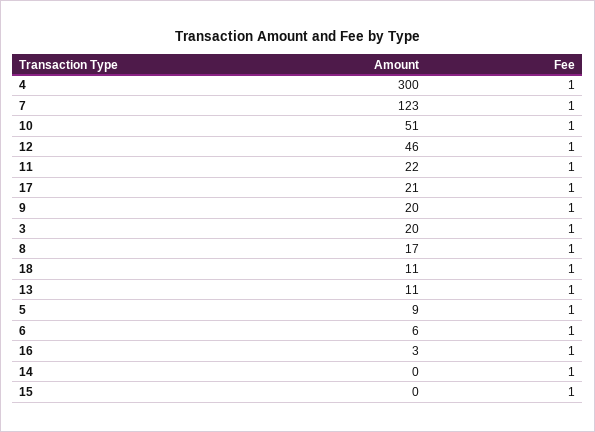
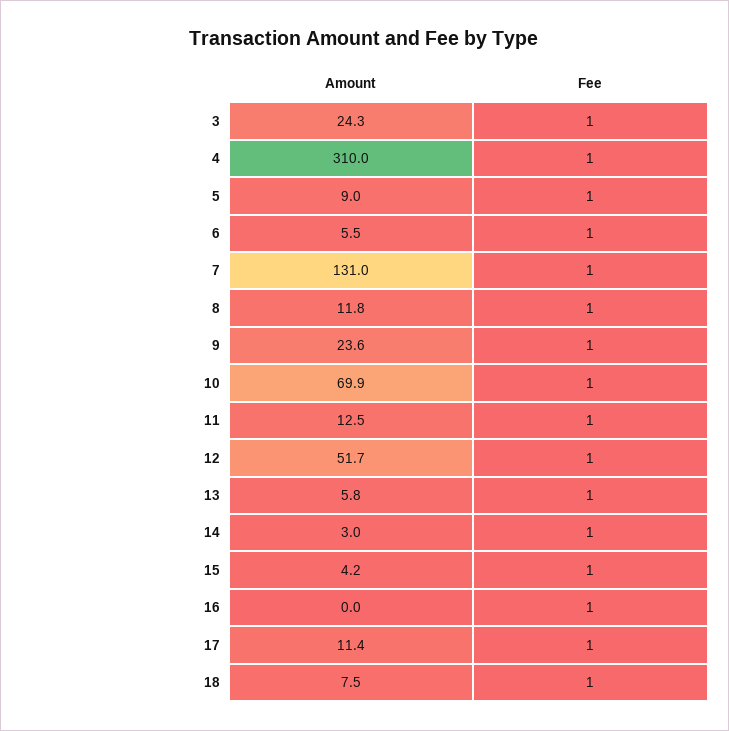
Amount, 4: 300 -> 310
Amount, 7: 123 -> 131
Amount, 10: 51 -> 69.9
Amount, 12: 46 -> 51.7
Amount, 11: 22 -> 12.5
Amount, 17: 21 -> 11.4
Amount, 9: 20 -> 23.6
Amount, 3: 20 -> 24.3
Amount, 8: 17 -> 11.8
Amount, 18: 11 -> 7.5
Amount, 13: 11 -> 5.8
Amount, 16: 3 -> 0
Amount, 14: 0 -> 3
Amount, 15: 0 -> 4.2

